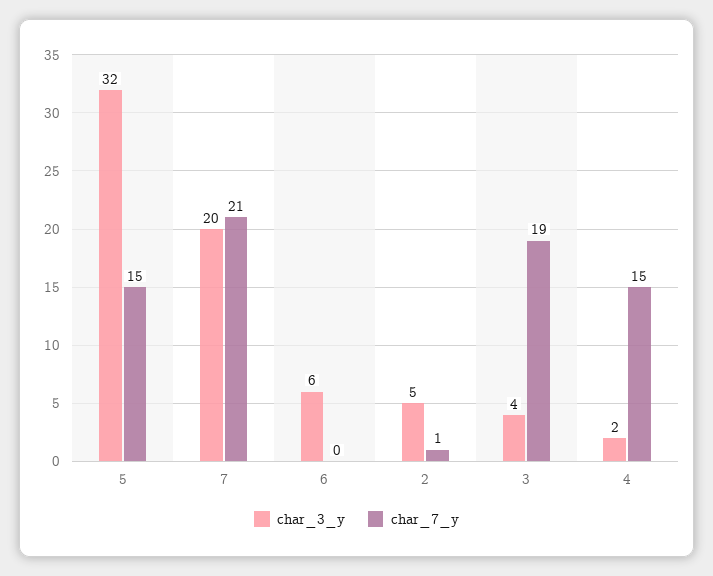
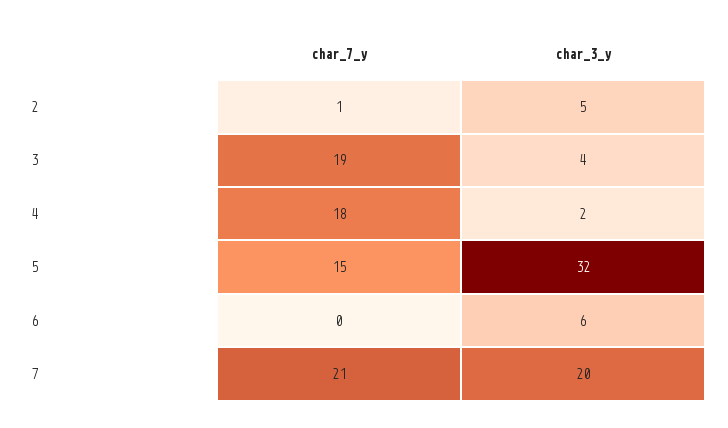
char_7_y, 4: 15 -> 18

